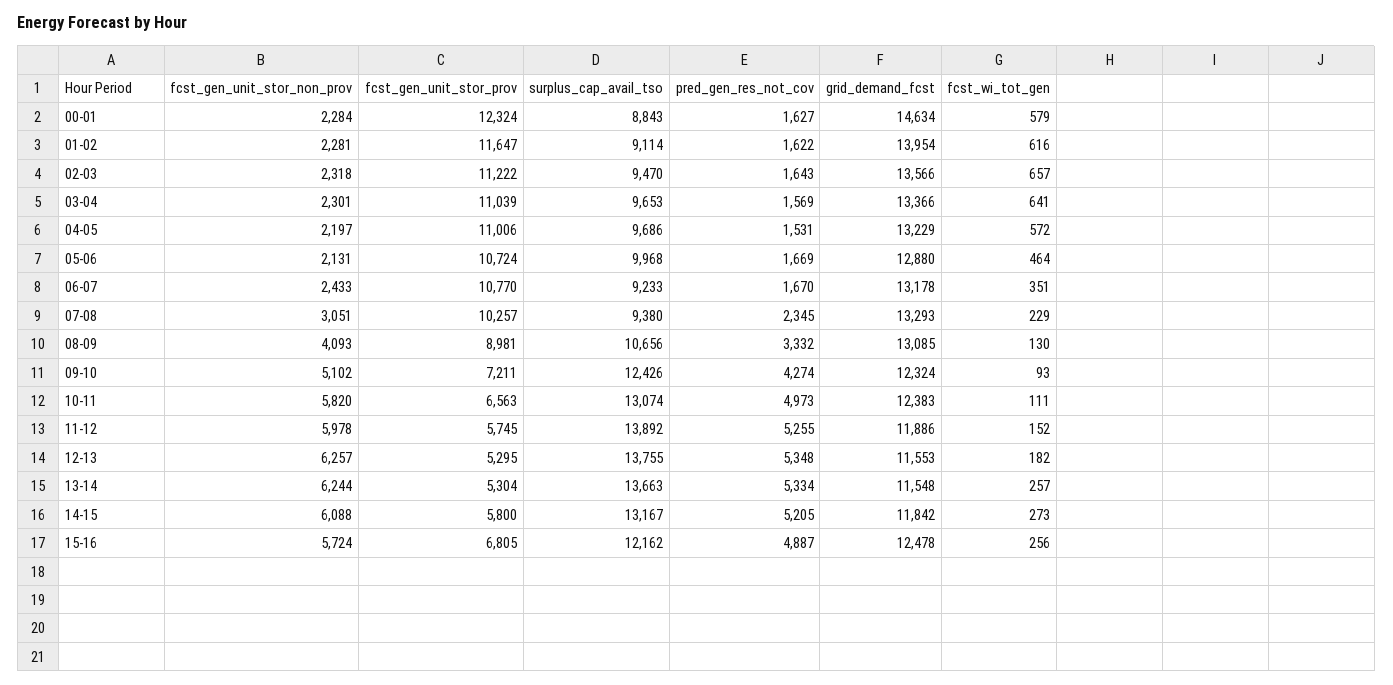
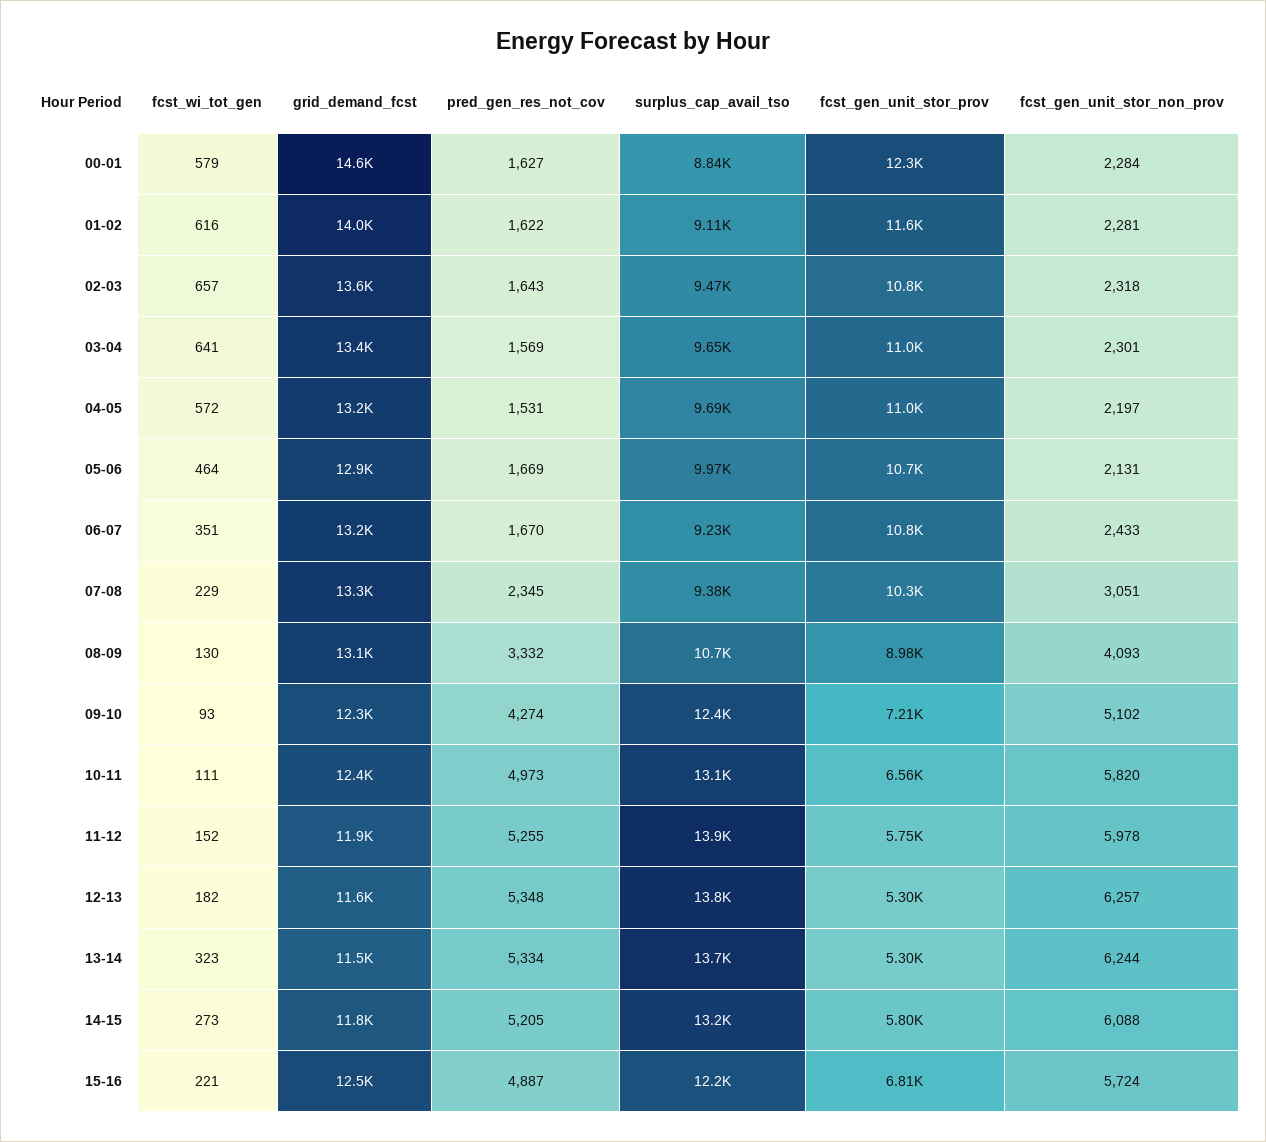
fcst_gen_unit_stor_prov, 02-03: 11222 -> 10800
fcst_wi_tot_gen, 13-14: 257 -> 323
fcst_wi_tot_gen, 15-16: 256 -> 221

